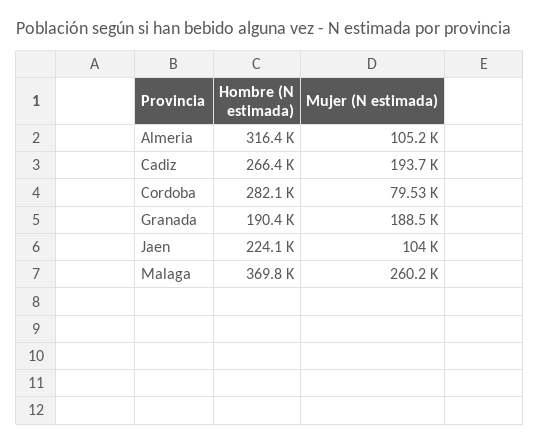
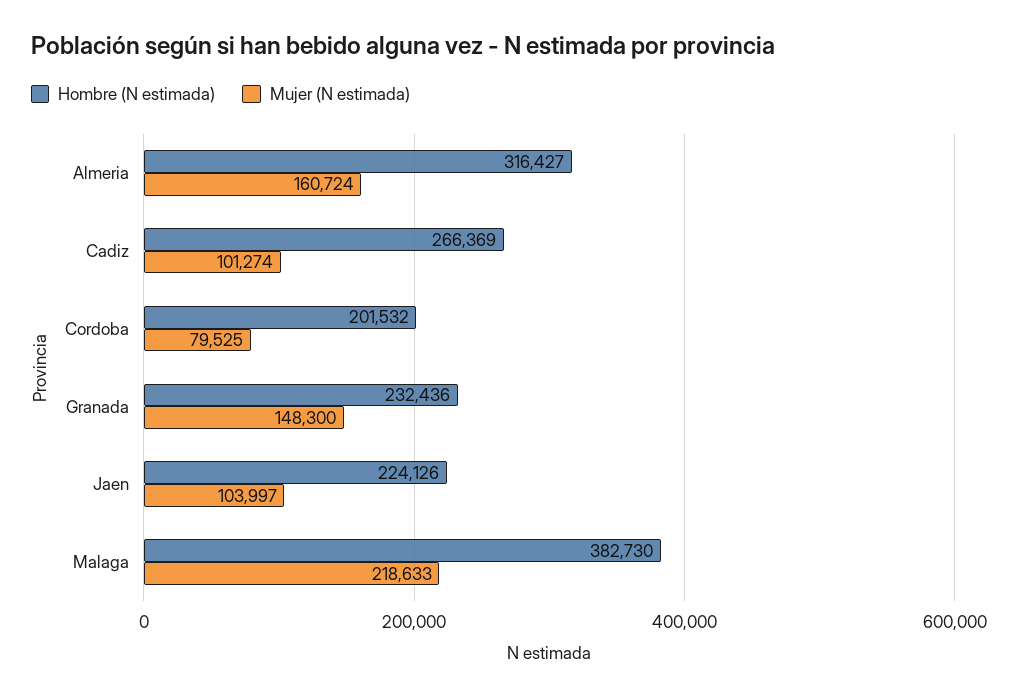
Mujer (N estimada), Almeria: 105200 -> 160724
Mujer (N estimada), Cadiz: 193700 -> 101274
Hombre (N estimada), Cordoba: 282100 -> 201532
Hombre (N estimada), Granada: 190400 -> 232436
Mujer (N estimada), Granada: 188500 -> 148300
Hombre (N estimada), Malaga: 369800 -> 382730
Mujer (N estimada), Malaga: 260200 -> 218633

